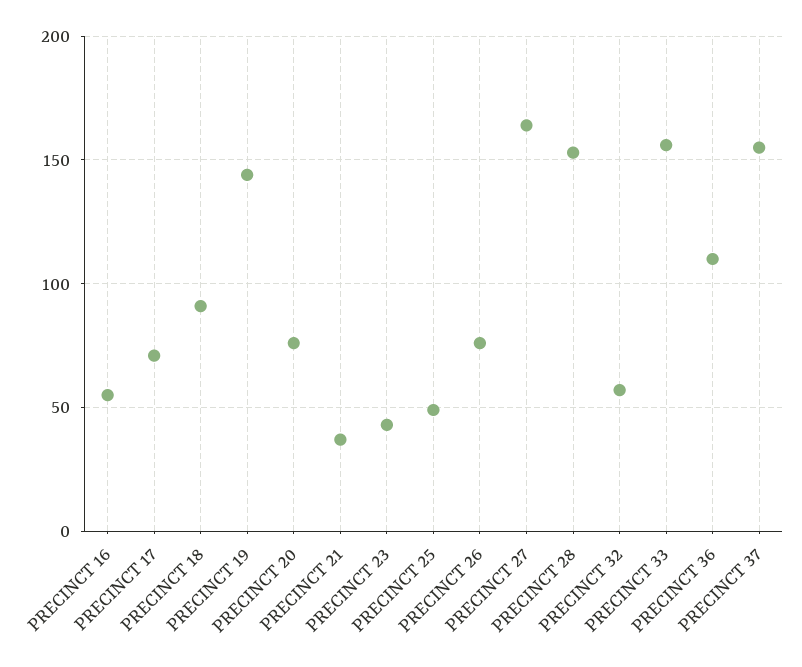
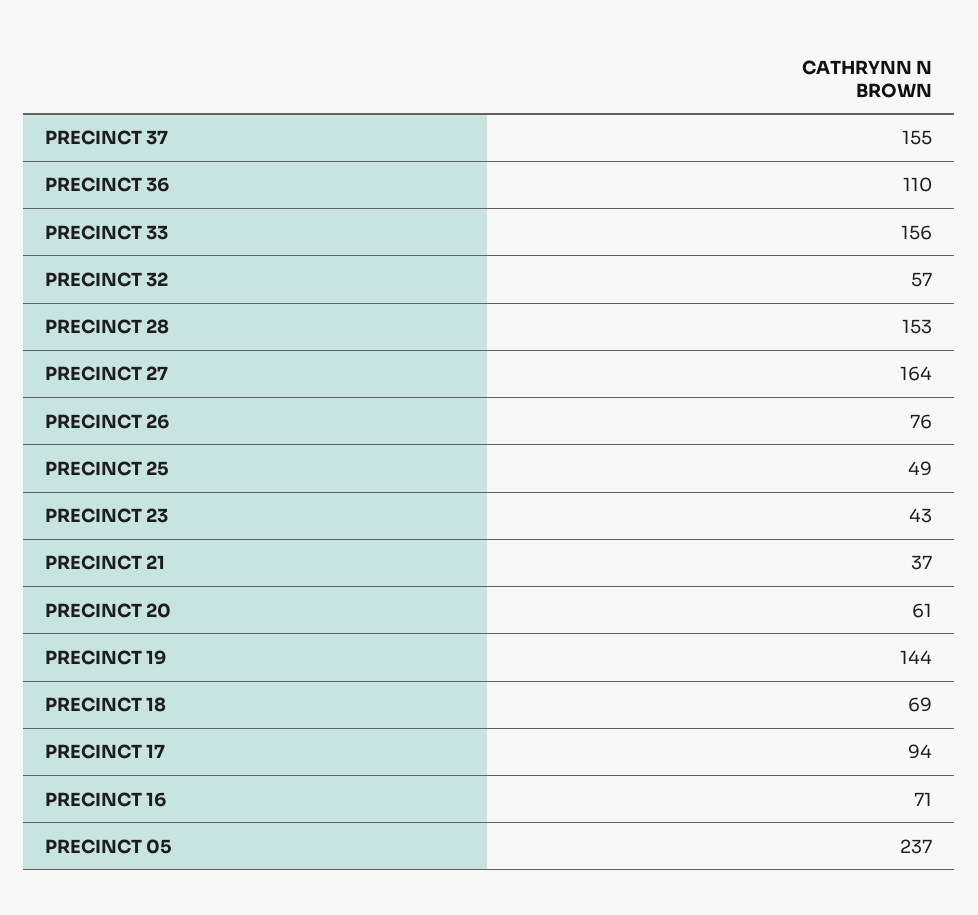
PRECINCT 16: 55 -> 71
PRECINCT 17: 70 -> 94
PRECINCT 18: 90 -> 69
PRECINCT 20: 75 -> 61
PRECINCT 05: none -> 237

